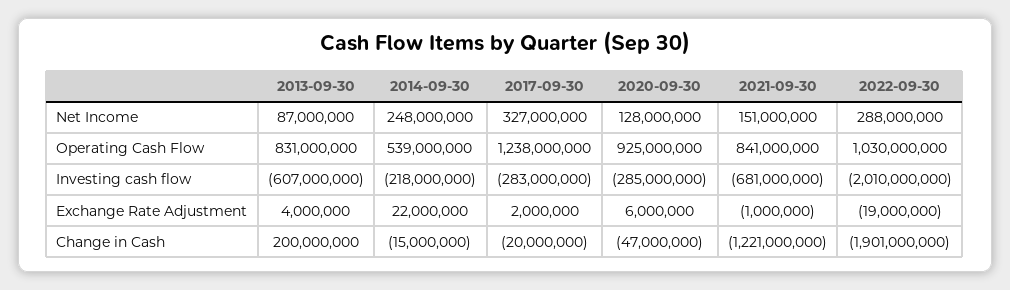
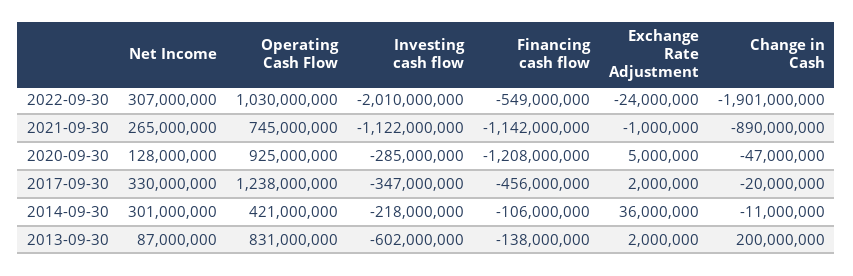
2014-09-30, Net Income: 248000000 -> 301000000
2017-09-30, Net Income: 327000000 -> 330000000
2021-09-30, Net Income: 151000000 -> 265000000
2022-09-30, Net Income: 288000000 -> 307000000
2014-09-30, Operating Cash Flow: 539000000 -> 421000000
2021-09-30, Operating Cash Flow: 841000000 -> 745000000
2013-09-30, Investing cash flow: -607000000 -> -602000000
2017-09-30, Investing cash flow: -283000000 -> -347000000
2021-09-30, Investing cash flow: -681000000 -> -1122000000
2013-09-30, Exchange Rate Adjustment: 4000000 -> 2000000
2014-09-30, Exchange Rate Adjustment: 22000000 -> 36000000
2020-09-30, Exchange Rate Adjustment: 6000000 -> 5000000
2022-09-30, Exchange Rate Adjustment: -19000000 -> -24000000
2014-09-30, Change in Cash: -15000000 -> -11000000
2021-09-30, Change in Cash: -1221000000 -> -890000000
2022-09-30, Financing cash flow: none -> -549000000
2021-09-30, Financing cash flow: none -> -1142000000
2020-09-30, Financing cash flow: none -> -1208000000
2017-09-30, Financing cash flow: none -> -456000000
2014-09-30, Financing cash flow: none -> -106000000
2013-09-30, Financing cash flow: none -> -138000000

